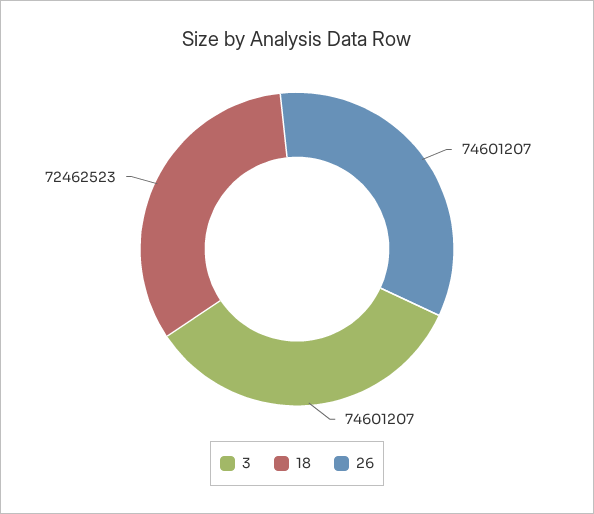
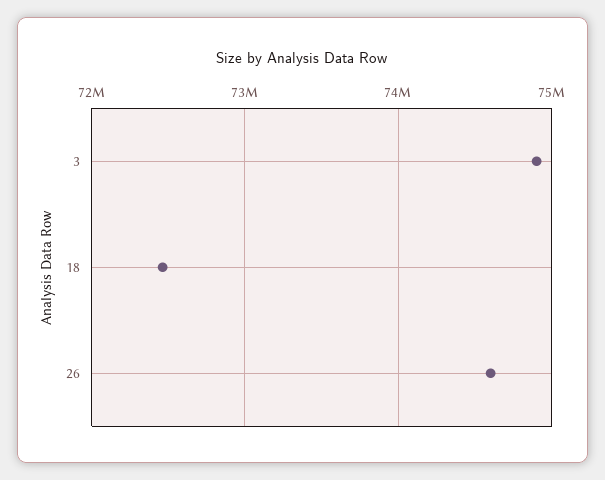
3: 74601207 -> 74900000

